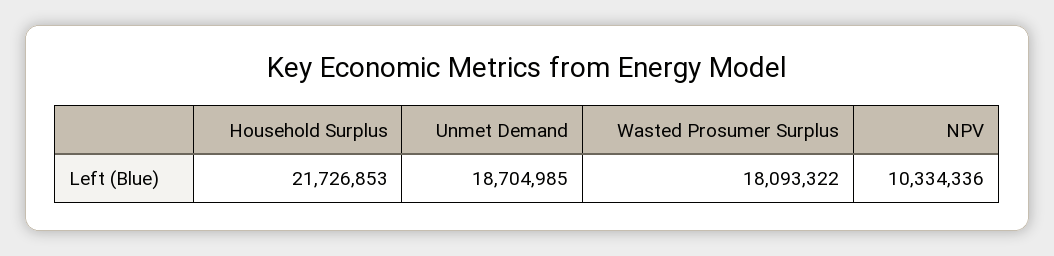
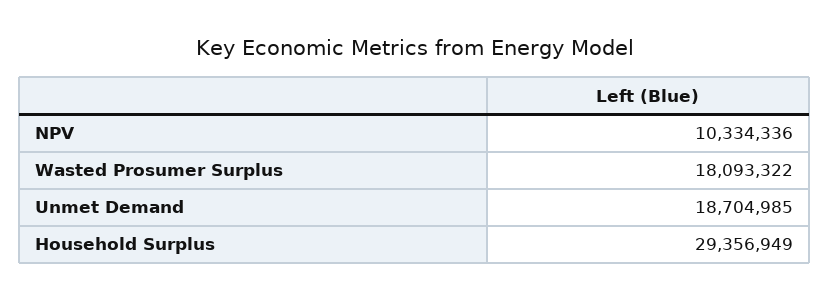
Household Surplus: 21726853 -> 29356949

